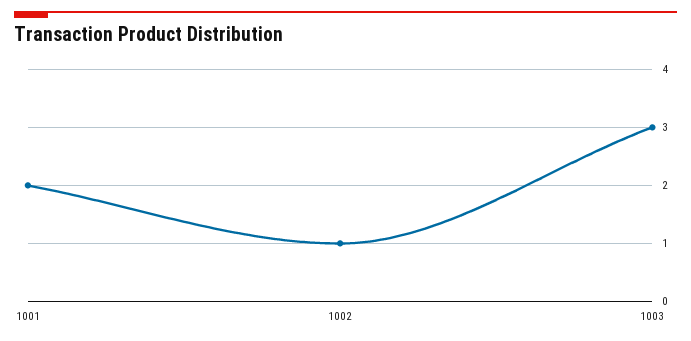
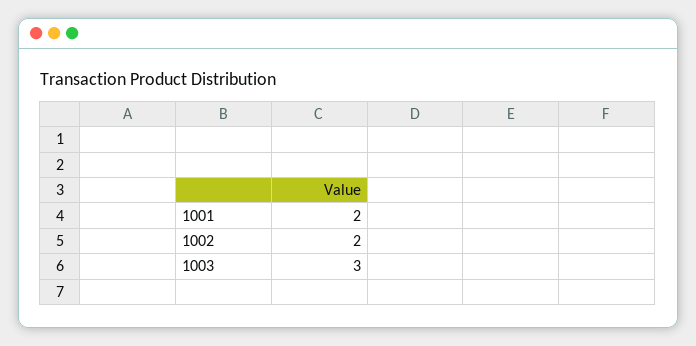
1002: 1 -> 2

